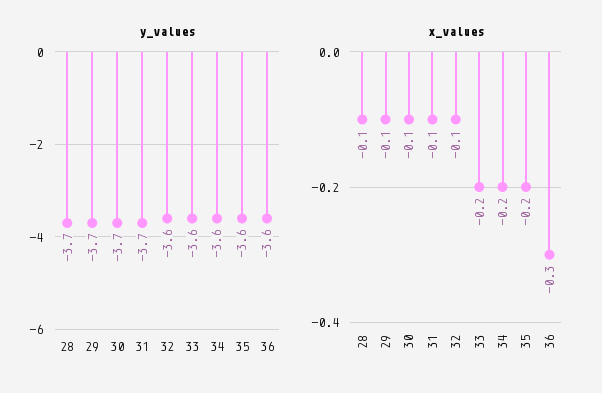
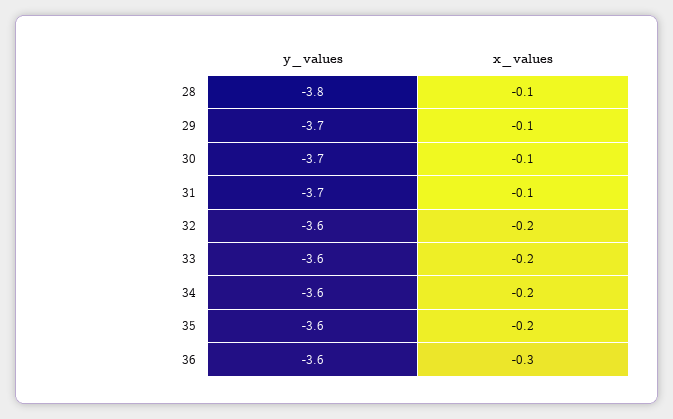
y_values, 28: -3.7 -> -3.8
x_values, 32: -0.1 -> -0.2

